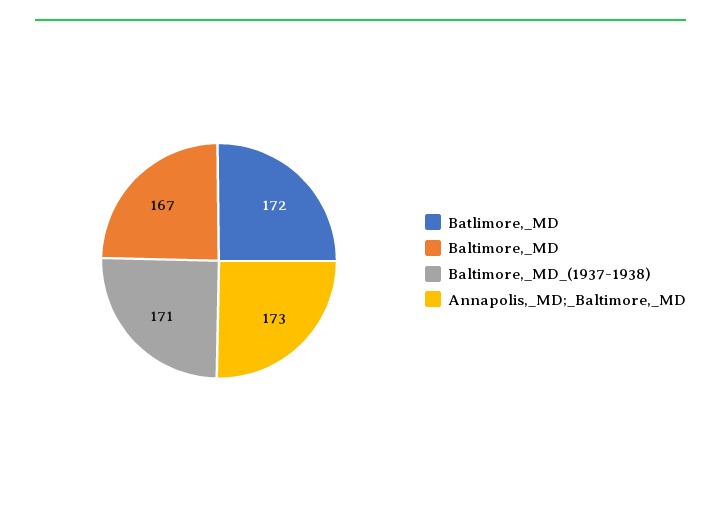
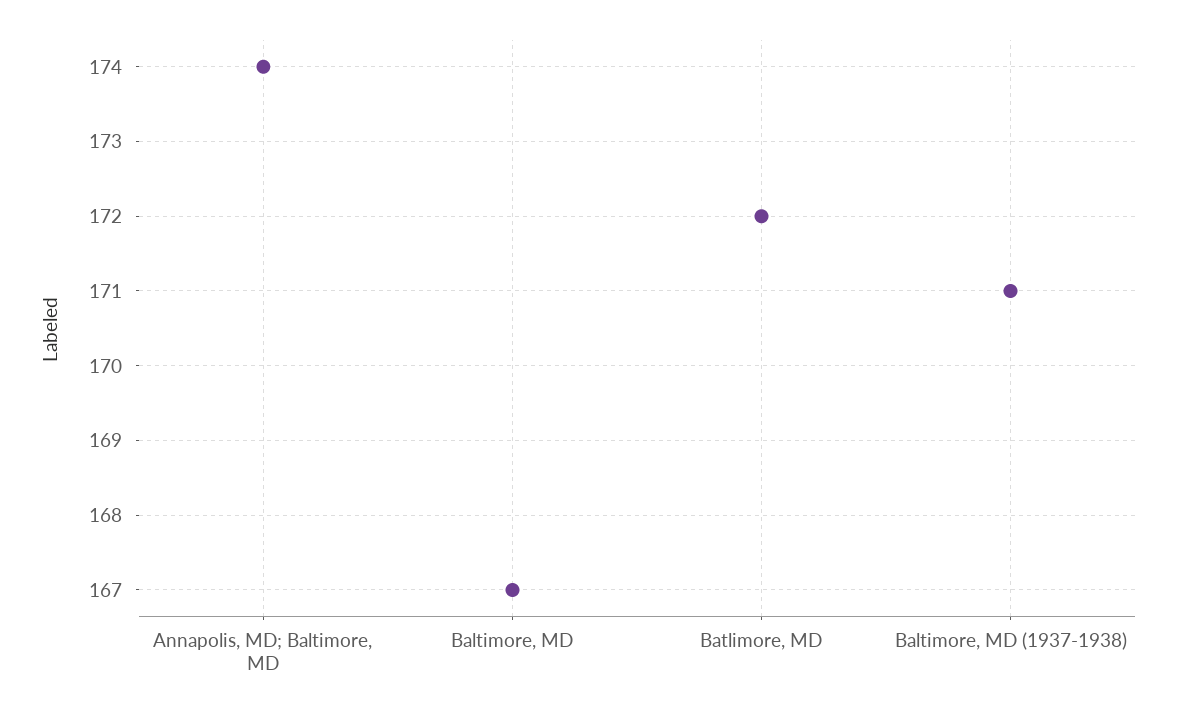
Annapolis,_MD;_Baltimore,_MD: 173 -> 174

